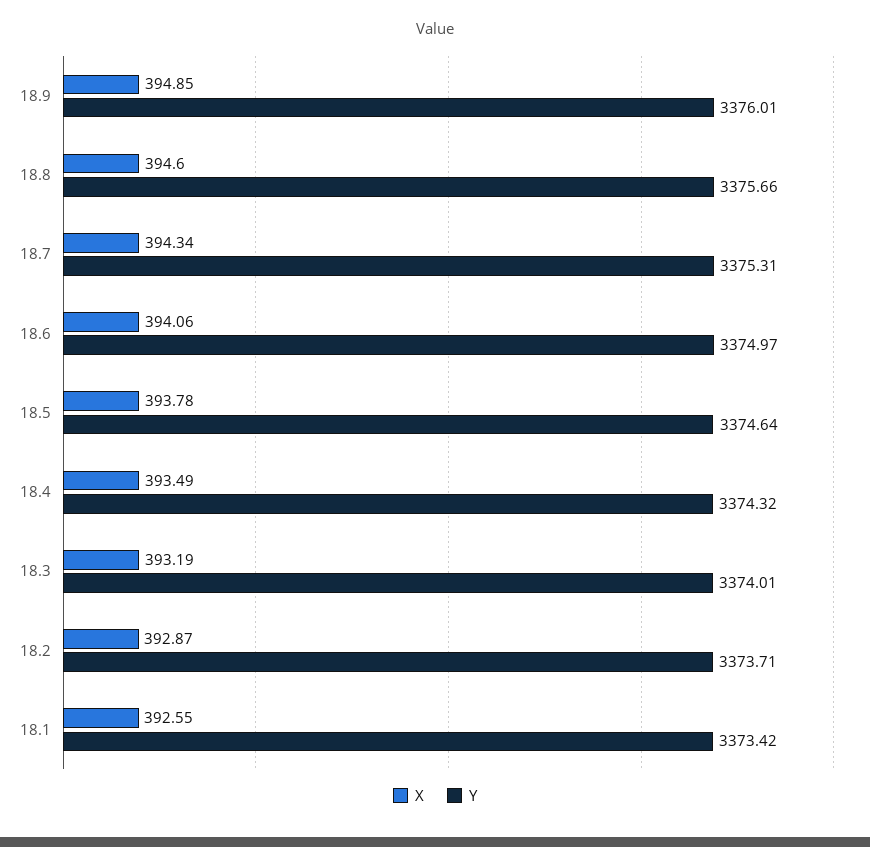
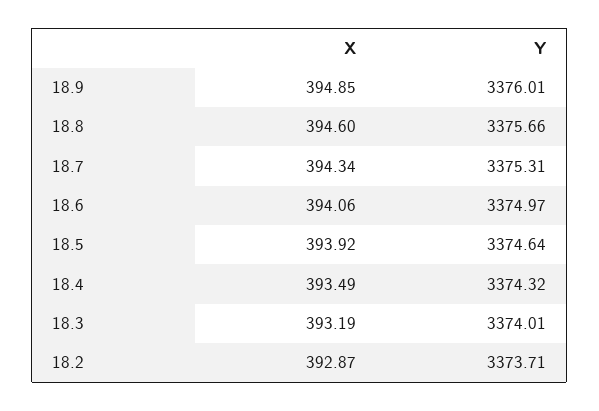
X, 18.5: 393.78 -> 393.92
X, 18.1: 392.55 -> none
Y, 18.1: 3373.42 -> none

